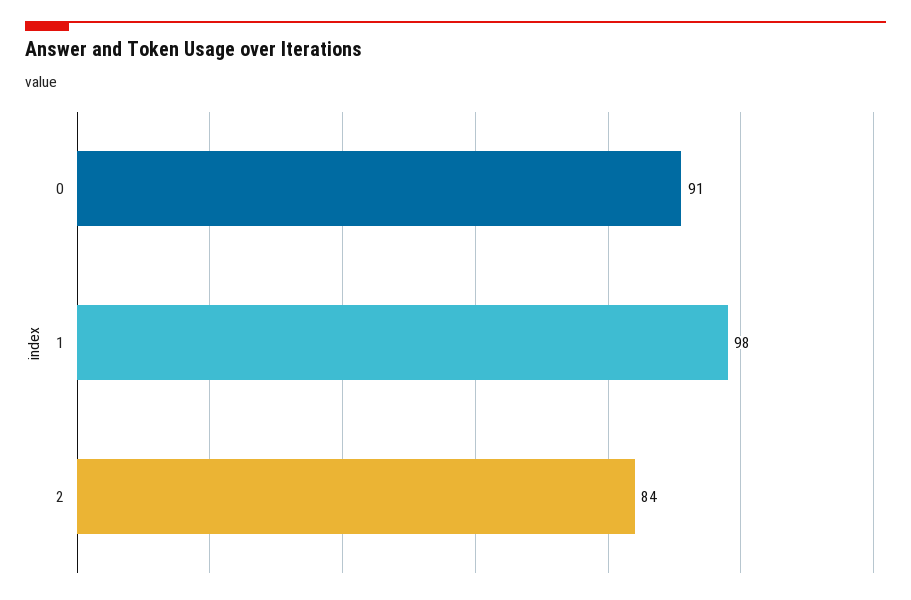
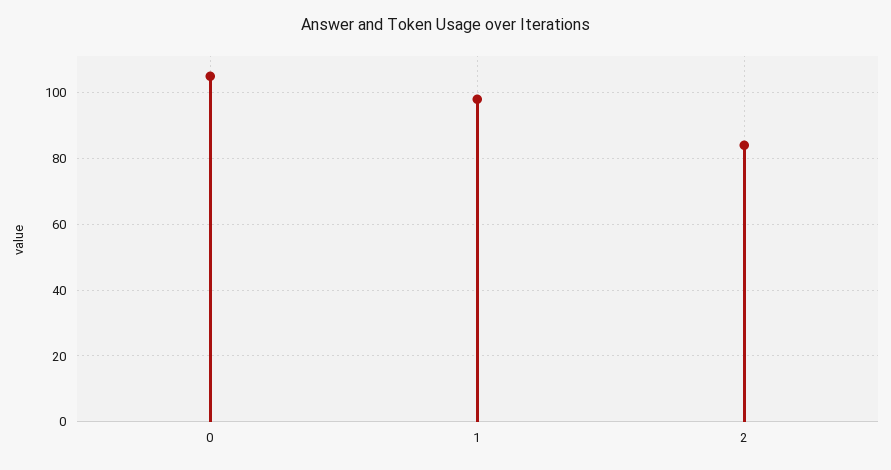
0: 91 -> 105

